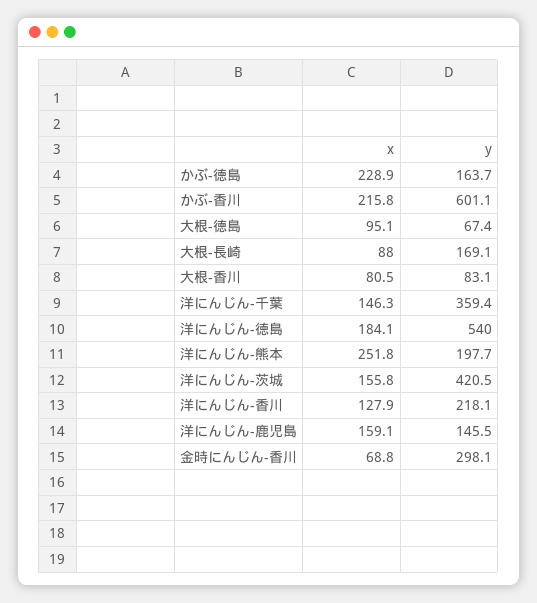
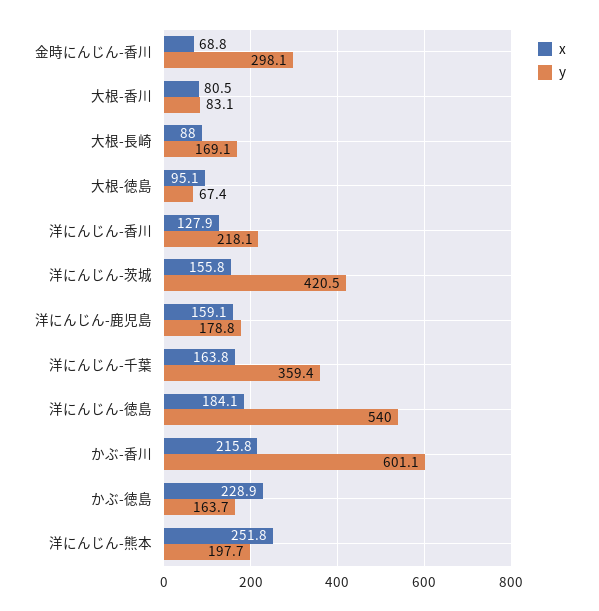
x, 洋にんじん-千葉: 146.3 -> 163.8
y, 洋にんじん-鹿児島: 145.5 -> 178.8

